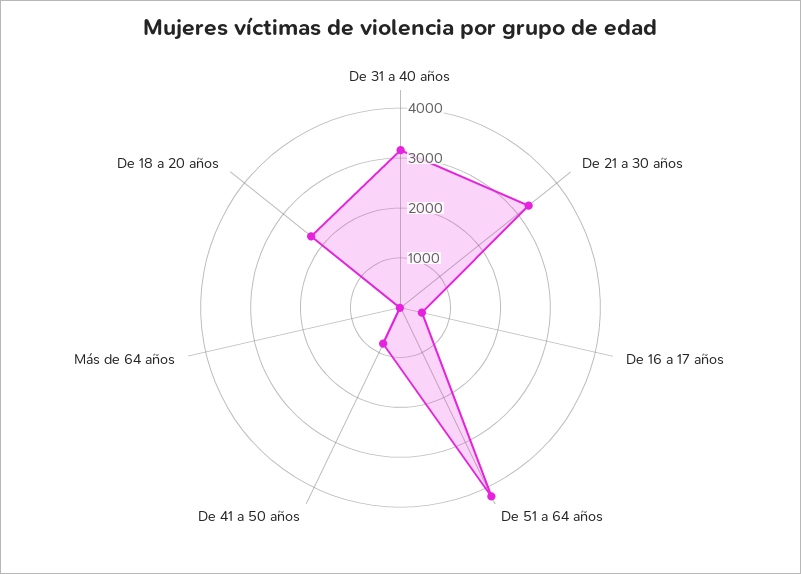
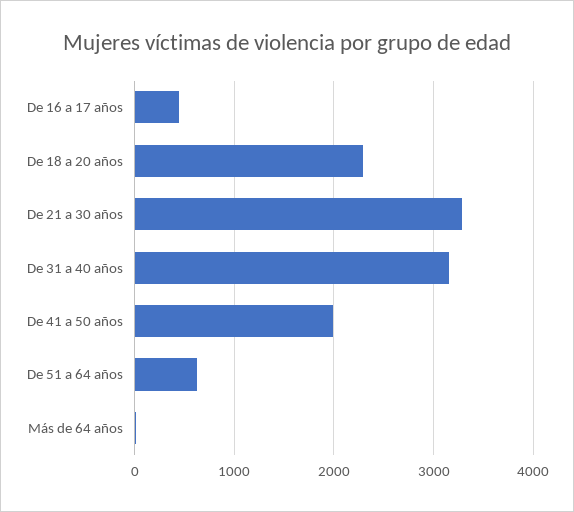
De 51 a 64 años: 4200 -> 600
De 41 a 50 años: 800 -> 2000

